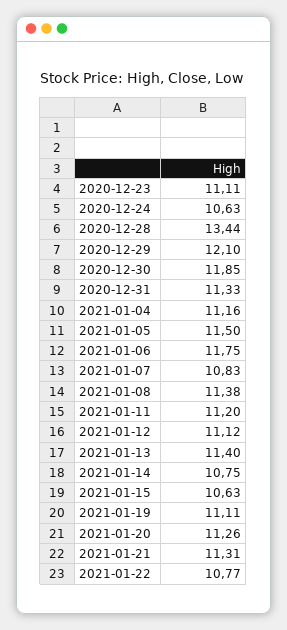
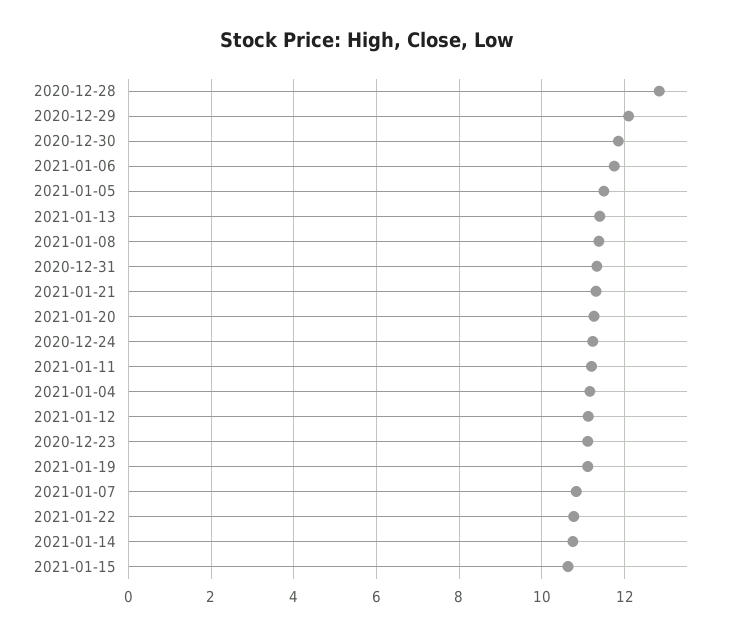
2020-12-24: 10.63 -> 11.2
2020-12-28: 13.44 -> 12.8

